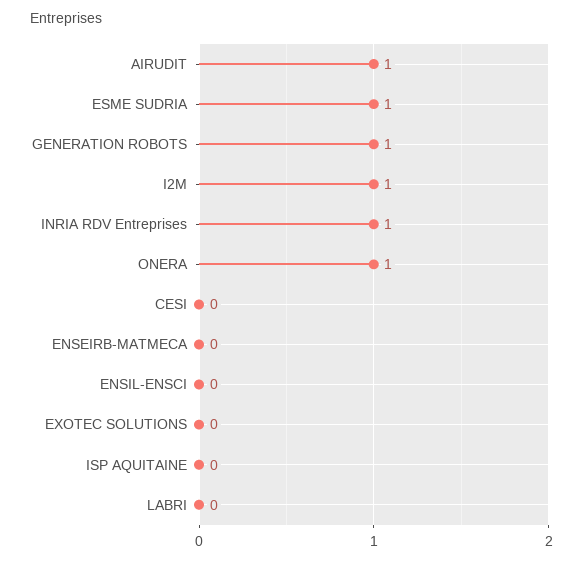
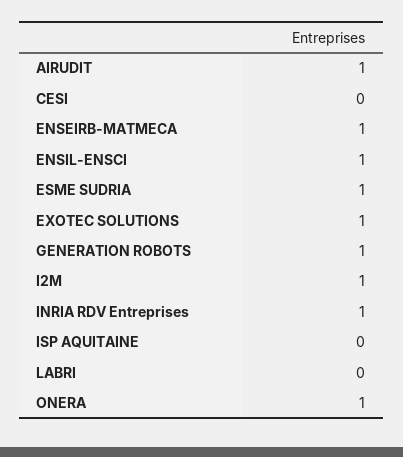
ENSEIRB-MATMECA: 0 -> 1
ENSIL-ENSCI: 0 -> 1
EXOTEC SOLUTIONS: 0 -> 1

